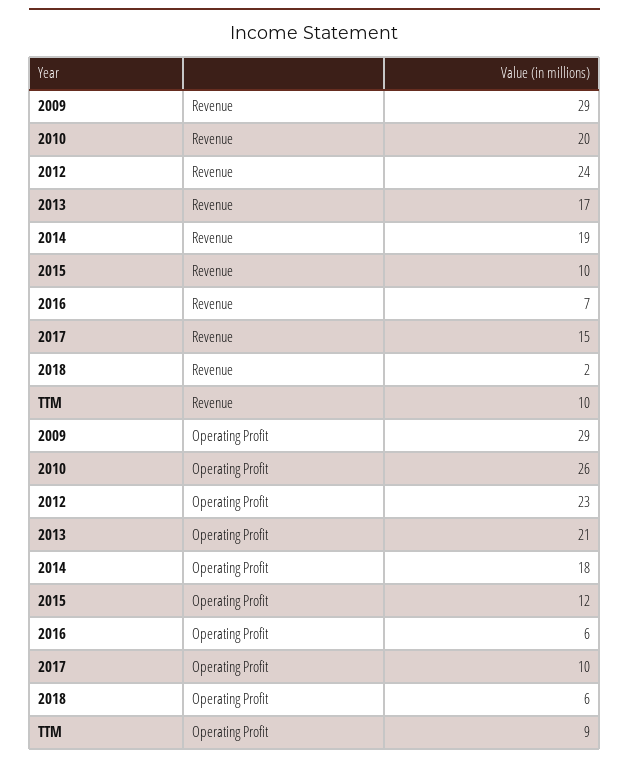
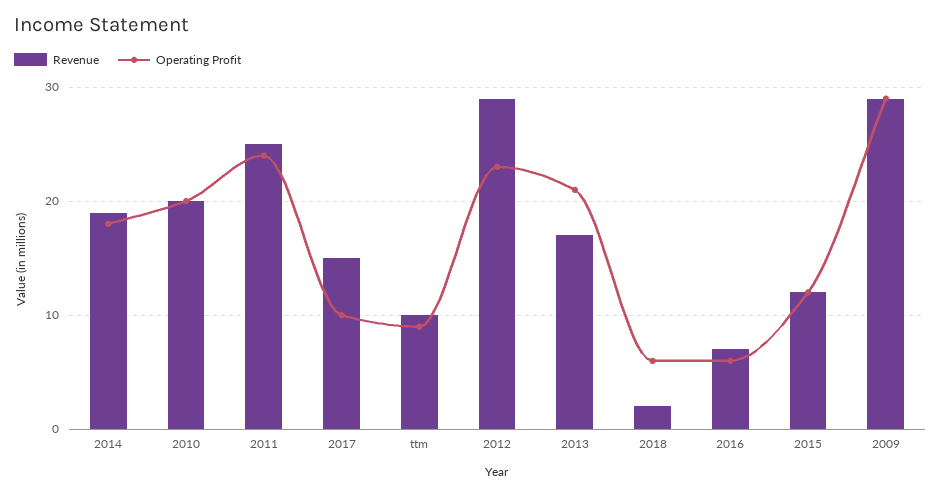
Revenue, 2012: 24 -> 29
Revenue, 2015: 10 -> 12
Operating Profit, 2010: 26 -> 20
Revenue, 2011: none -> 25
Operating Profit, 2011: none -> 24

